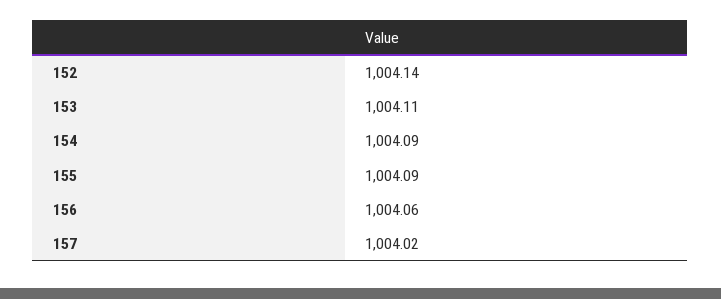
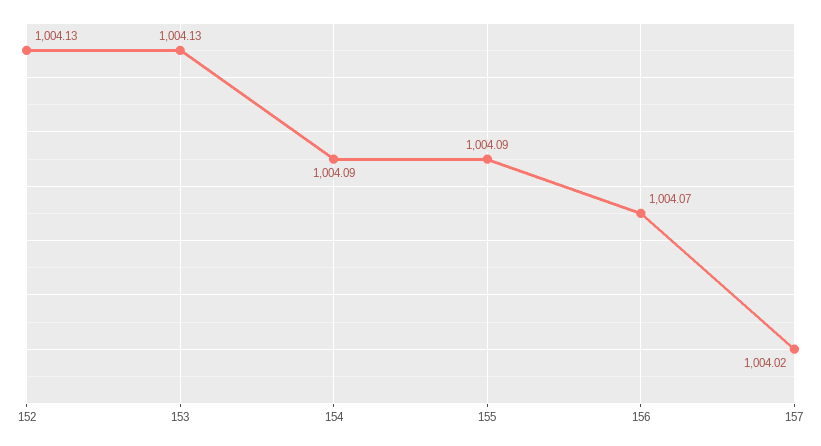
152: 1004.14 -> 1004.13
153: 1004.11 -> 1004.13
156: 1004.06 -> 1004.07

